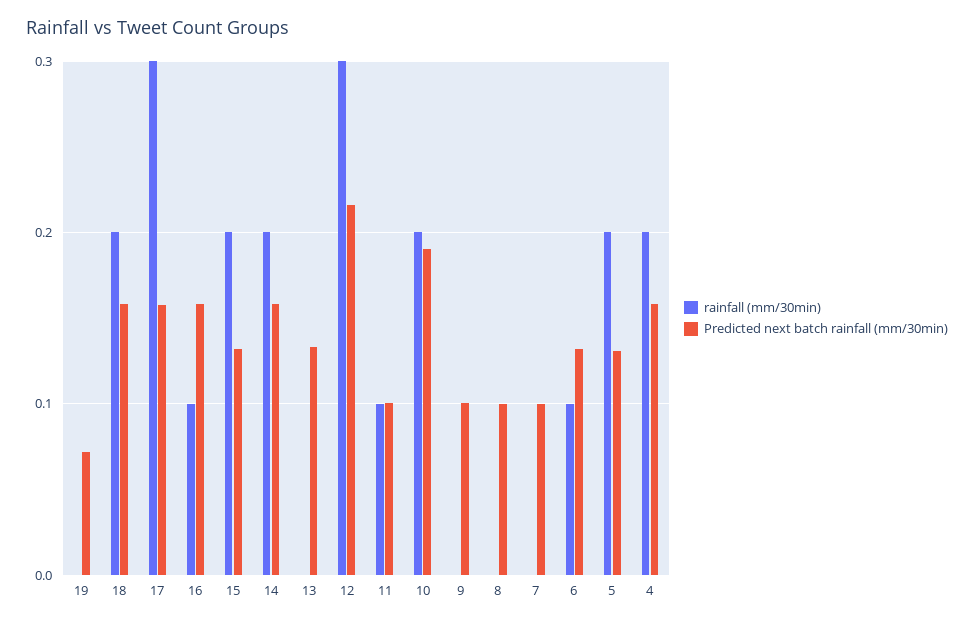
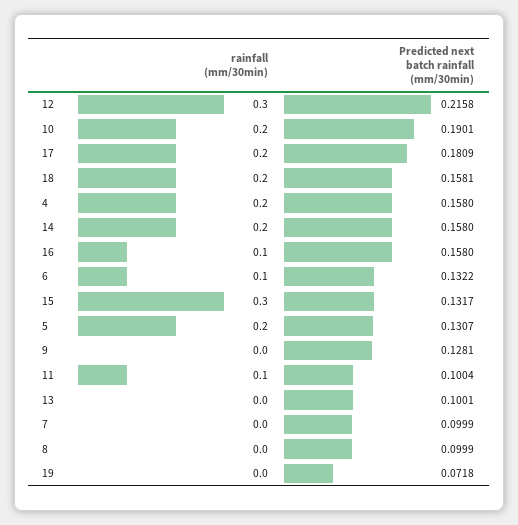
rainfall (mm/30min), 17: 0.3 -> 0.2
Predicted next batch rainfall (mm/30min), 17: 0.16 -> 0.1809
rainfall (mm/30min), 15: 0.2 -> 0.3
Predicted next batch rainfall (mm/30min), 13: 0.13 -> 0.1001
Predicted next batch rainfall (mm/30min), 9: 0.1 -> 0.1281

